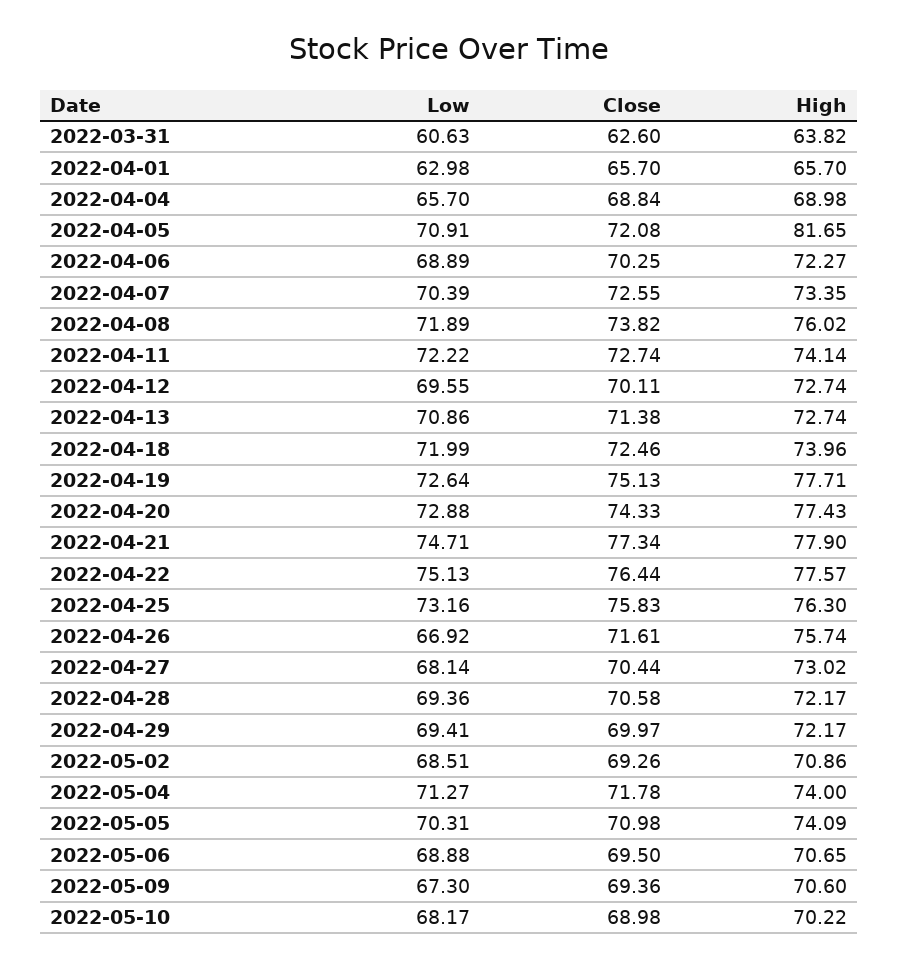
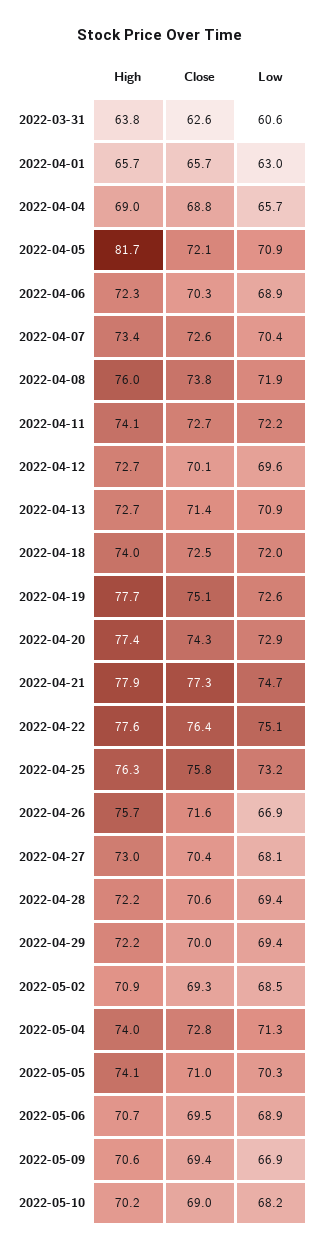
Close, 2022-05-04: 71.78 -> 72.8
Low, 2022-05-09: 67.3 -> 66.9

